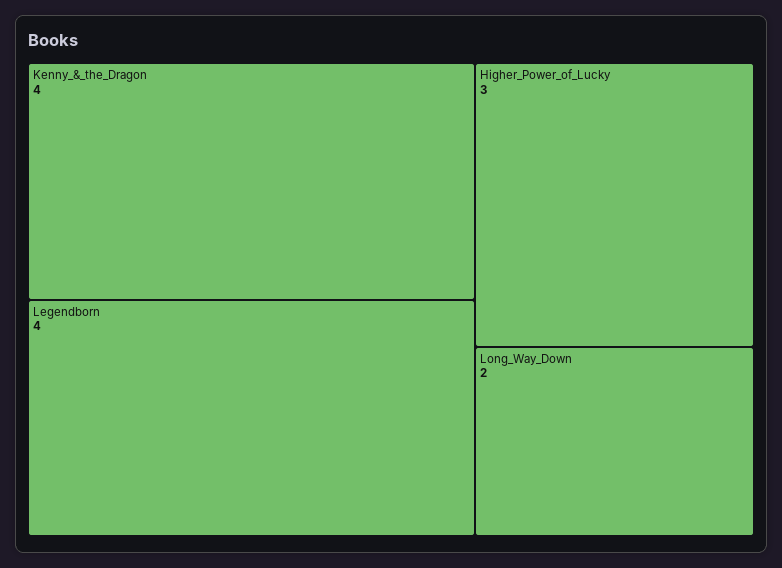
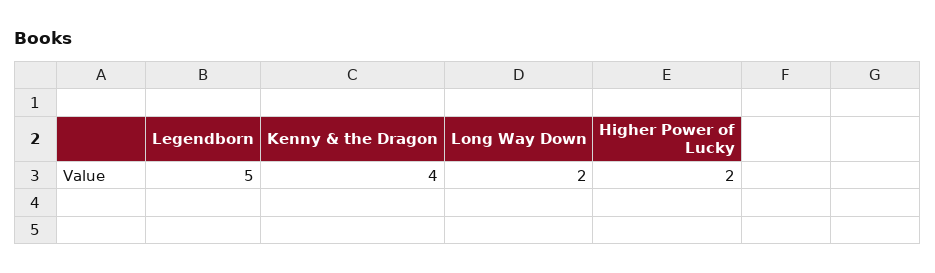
Legendborn: 4 -> 5
Higher_Power_of_Lucky: 3 -> 2

